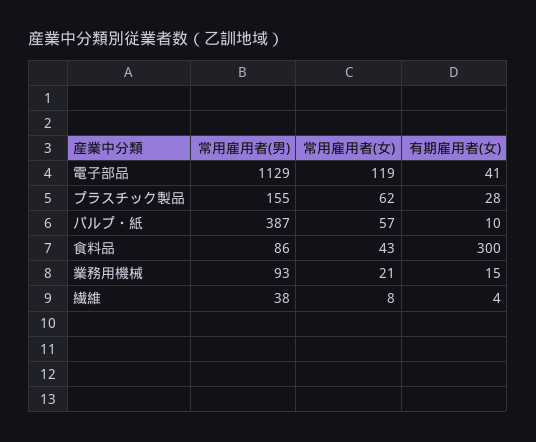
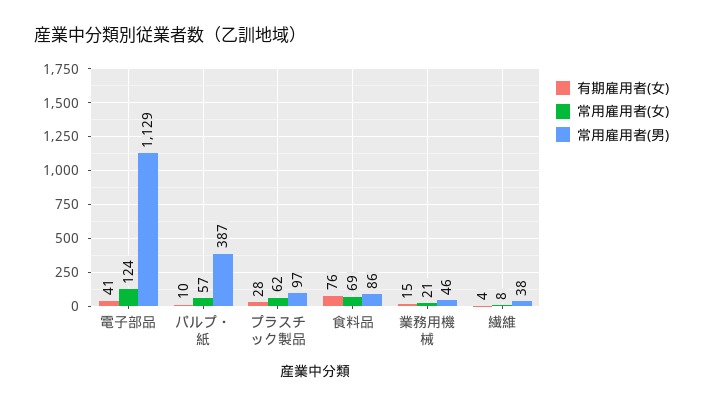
常用雇用者(女), 電子部品: 119 -> 124
常用雇用者(男), プラスチック製品: 155 -> 97
常用雇用者(女), 食料品: 43 -> 69
有期雇用者(女), 食料品: 300 -> 76
常用雇用者(男), 業務用機械: 93 -> 46

